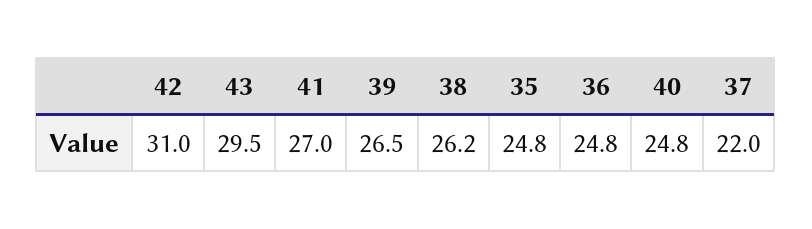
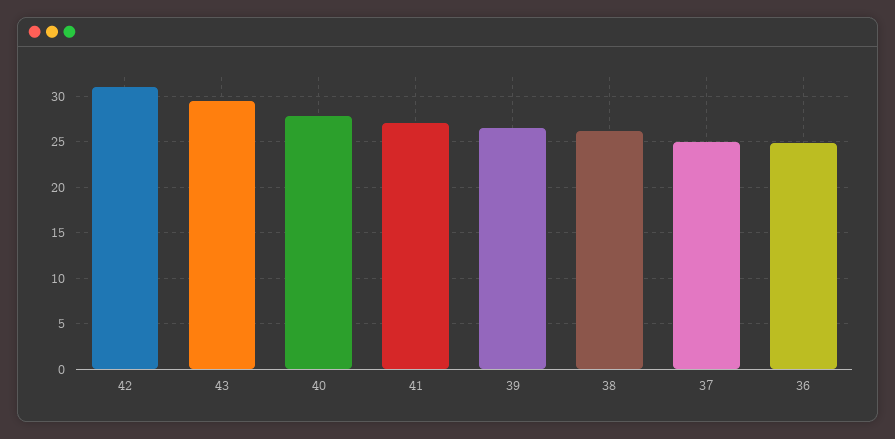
35: 24.8 -> none
40: 24.8 -> 28
37: 22 -> 25

